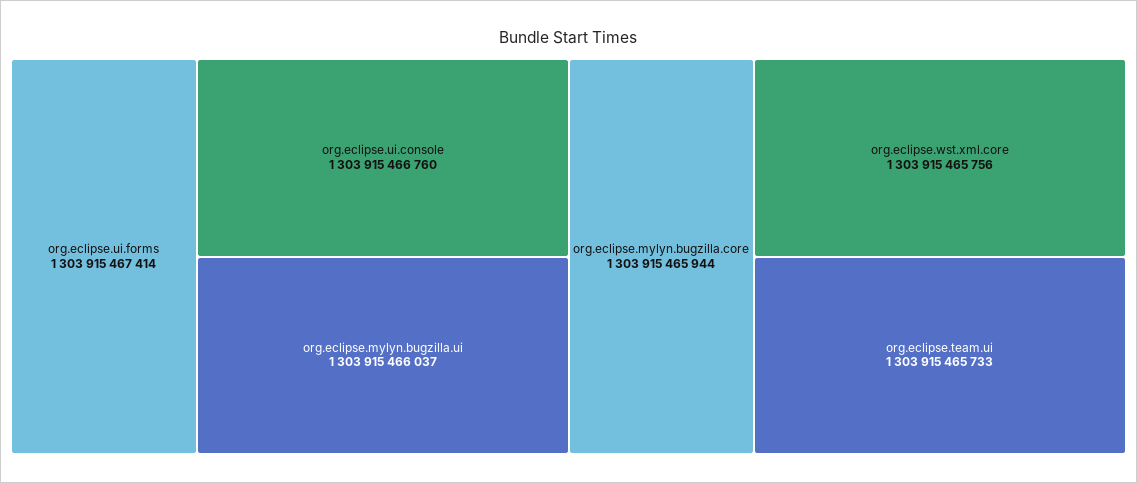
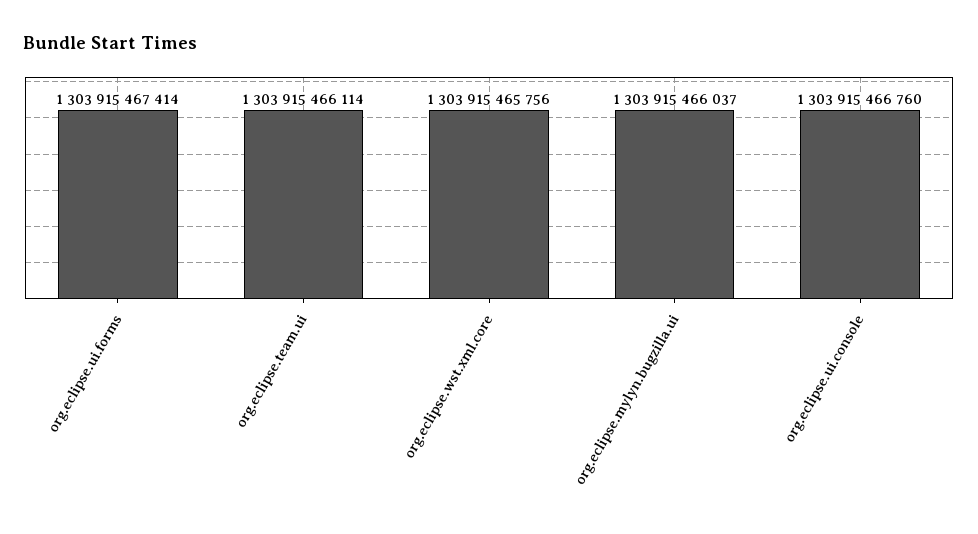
org.eclipse.mylyn.bugzilla.core: 1303915465944 -> none
org.eclipse.team.ui: 1303915465733 -> 1303915466114

